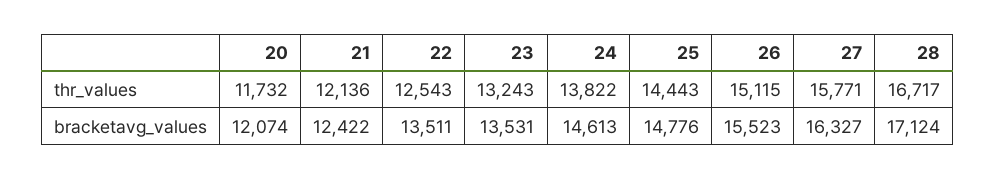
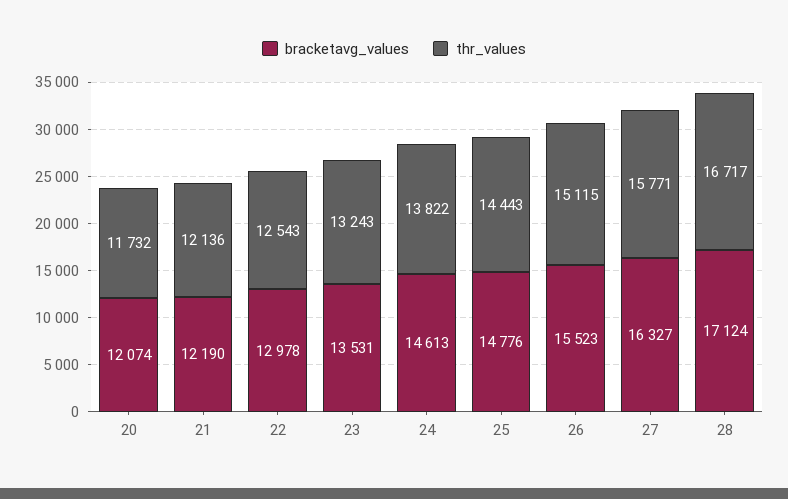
bracketavg_values, 21: 12422 -> 12190
bracketavg_values, 22: 13511 -> 12978

